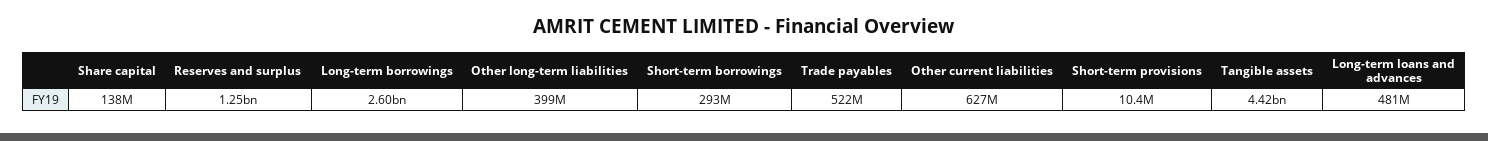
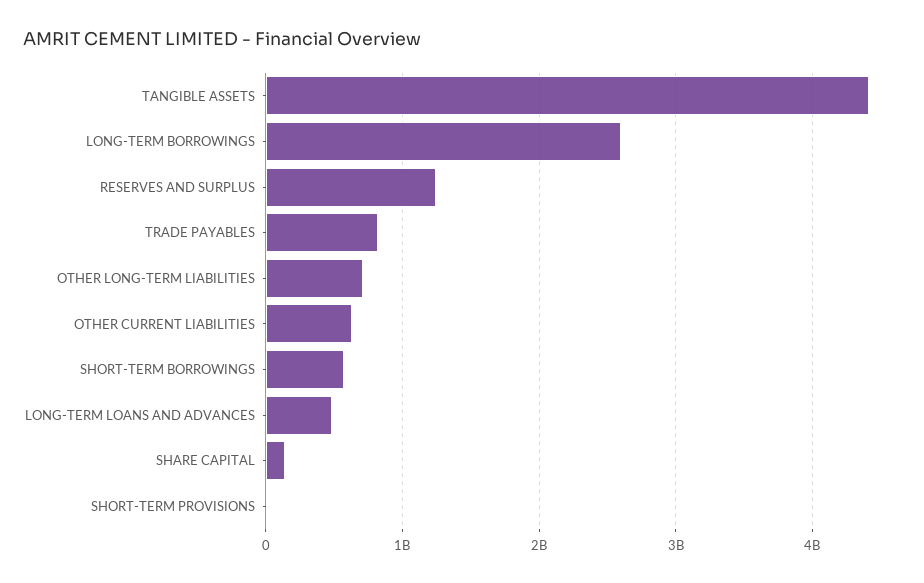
Other long-term liabilities: 399000000 -> 700000000
Short-term borrowings: 293000000 -> 600000000
Trade payables: 522000000 -> 800000000

